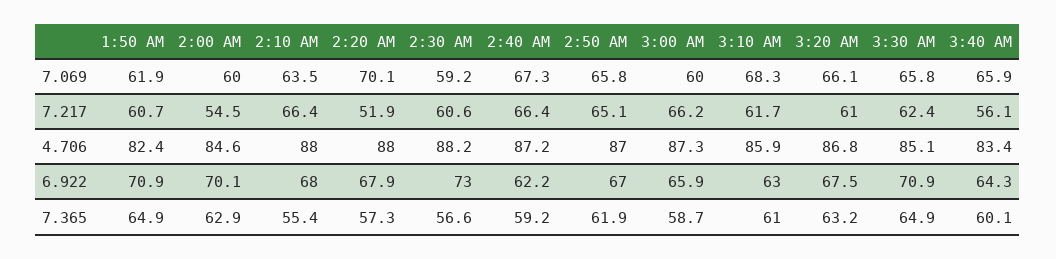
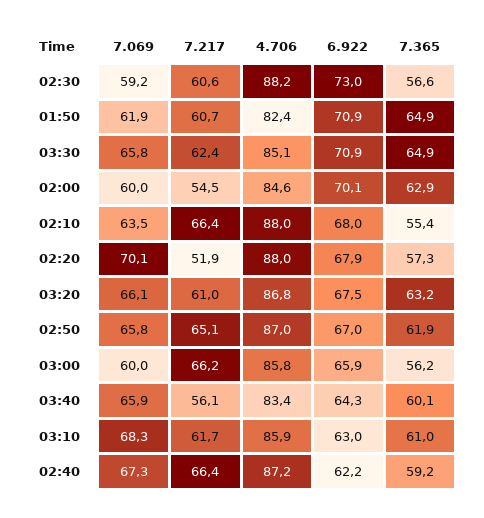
3:00 AM, 4.706: 87.3 -> 85.8
3:00 AM, 7.365: 58.7 -> 56.2

